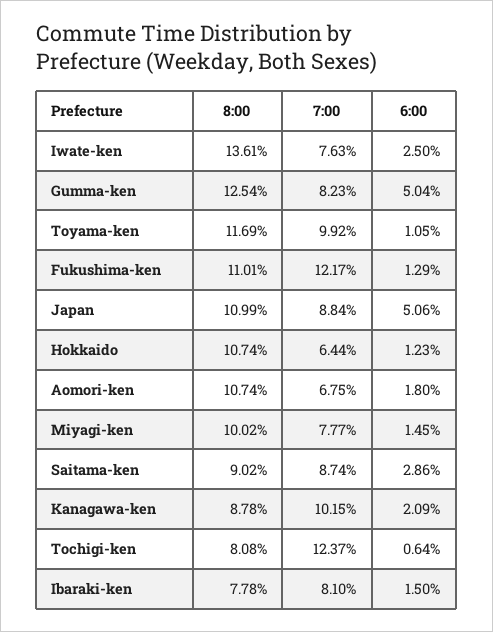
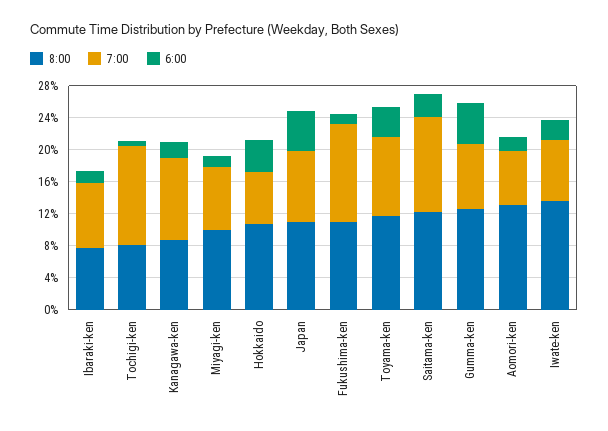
6:00, Toyama-ken: 1.05 -> 4
6:00, Hokkaido: 1.23 -> 4
8:00, Aomori-ken: 10.74 -> 13
8:00, Saitama-ken: 9.02 -> 12
7:00, Saitama-ken: 8.74 -> 12

